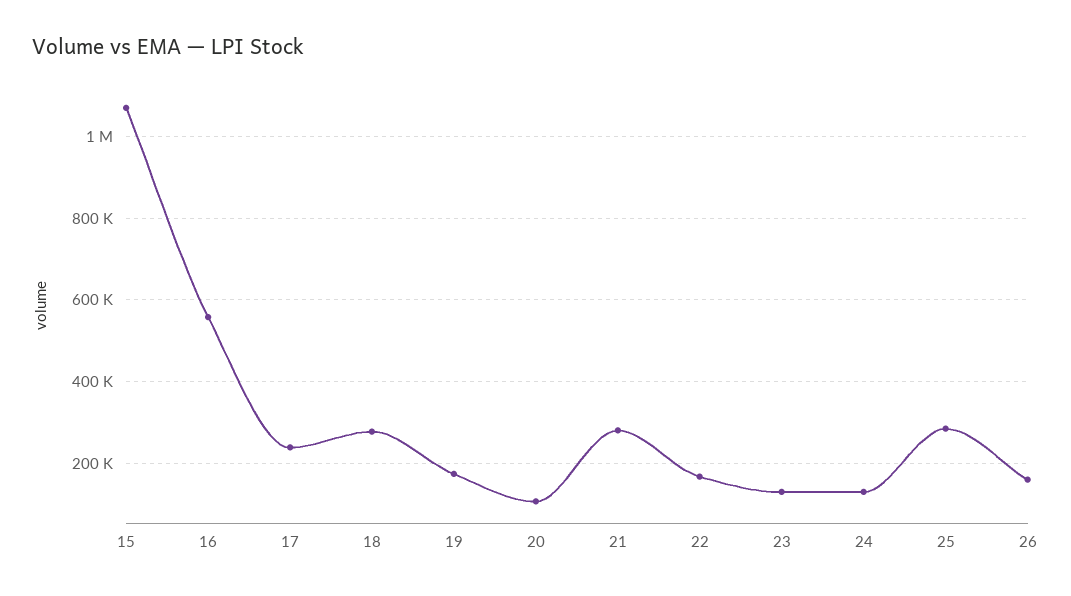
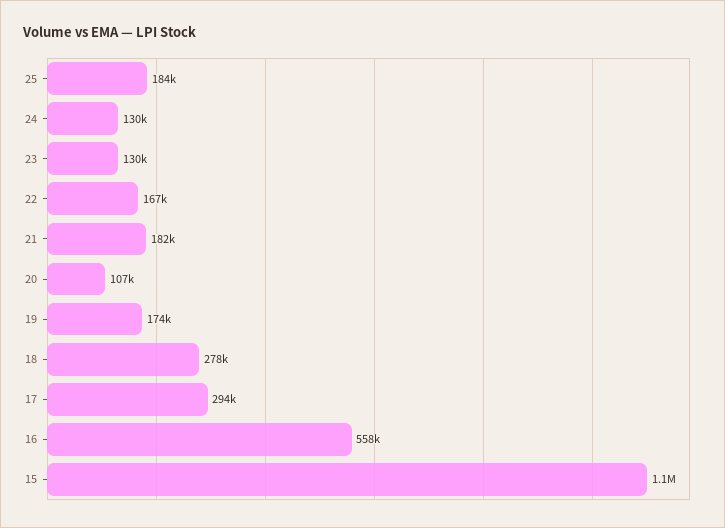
17: 240000 -> 294000
21: 280000 -> 182000
25: 280000 -> 184000
26: 160000 -> none

